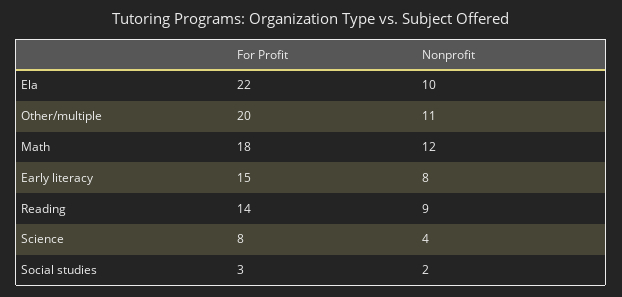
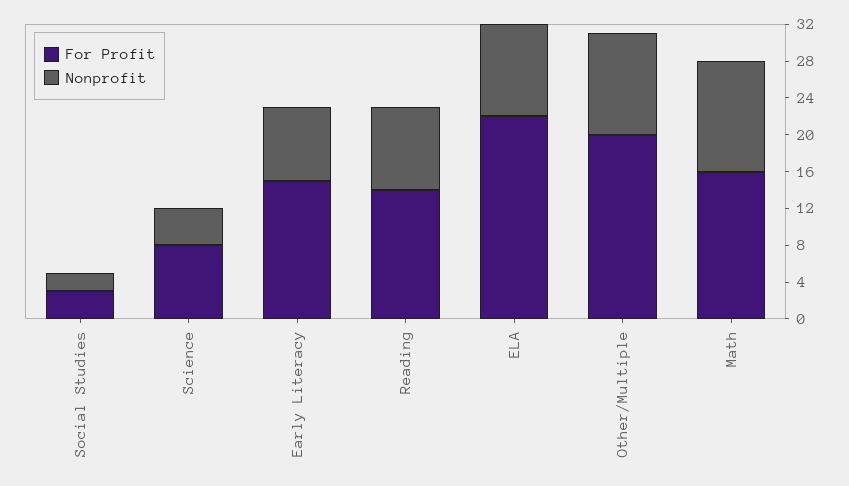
For Profit, Math: 18 -> 16

